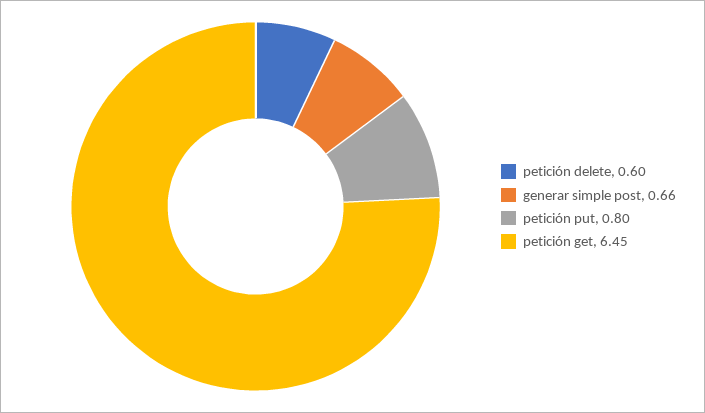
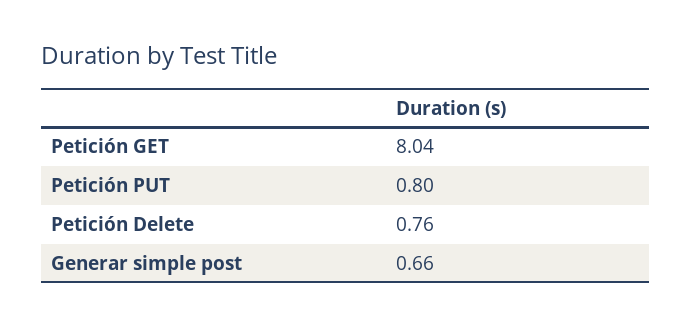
petición delete: 0.6 -> 0.76
petición get: 6.45 -> 8.04

